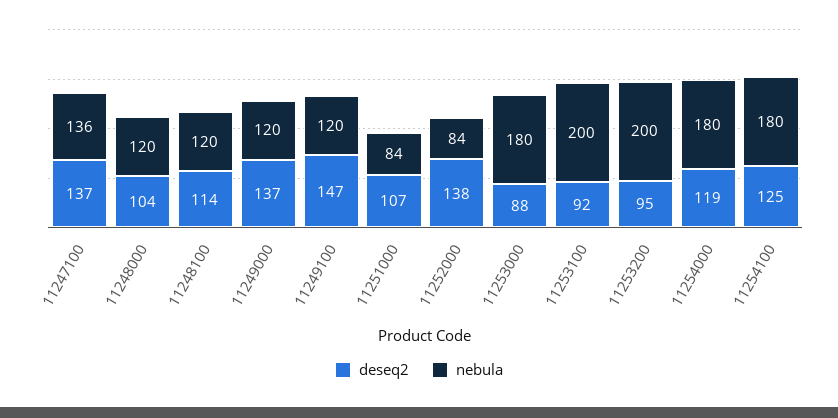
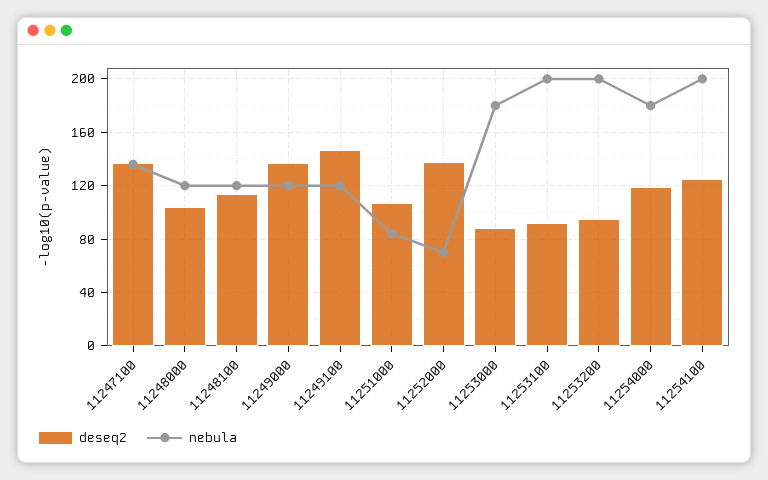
nebula, 11252000: 84 -> 70
nebula, 11254100: 180 -> 200

